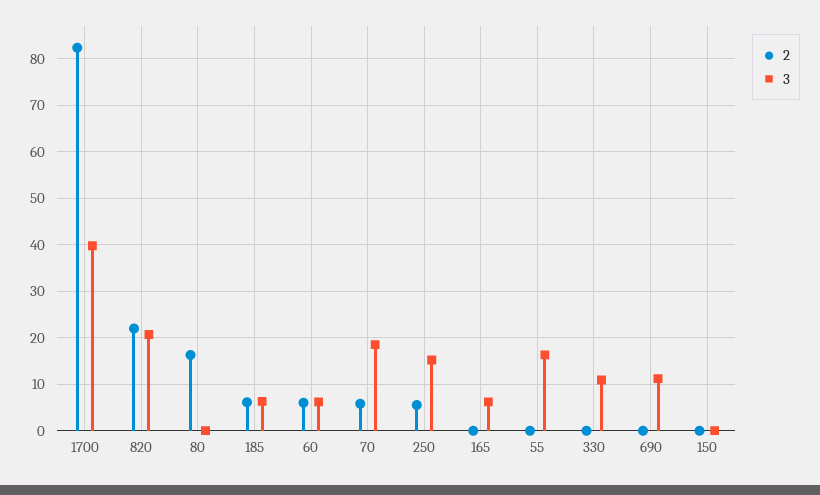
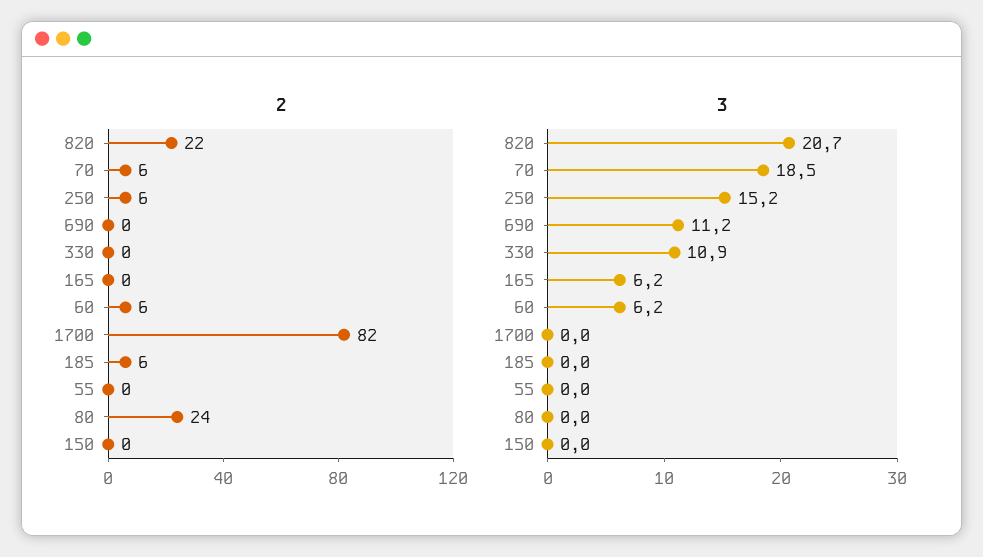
3, 1700: 40 -> 0
2, 80: 16 -> 24
3, 185: 6 -> 0
3, 55: 16 -> 0

